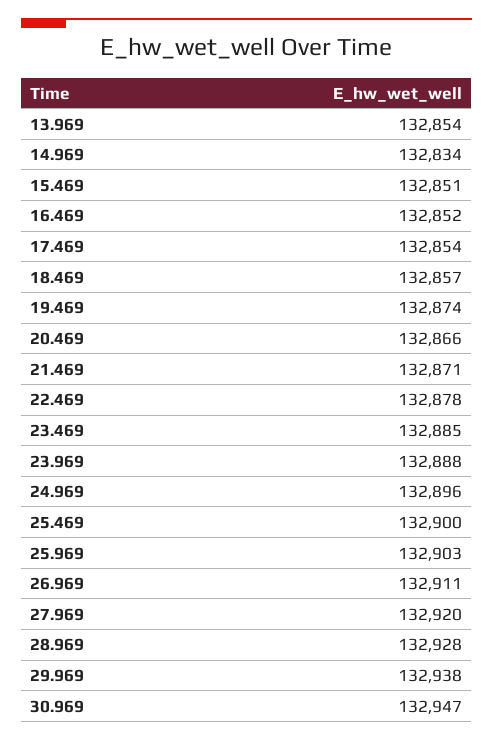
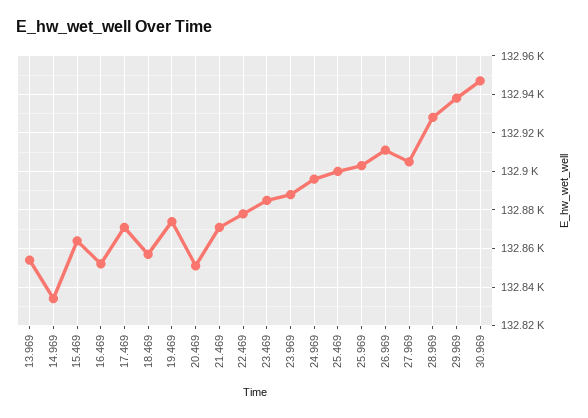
15.469: 132851 -> 132865
17.469: 132854 -> 132870
20.469: 132866 -> 132850
27.969: 132920 -> 132905

